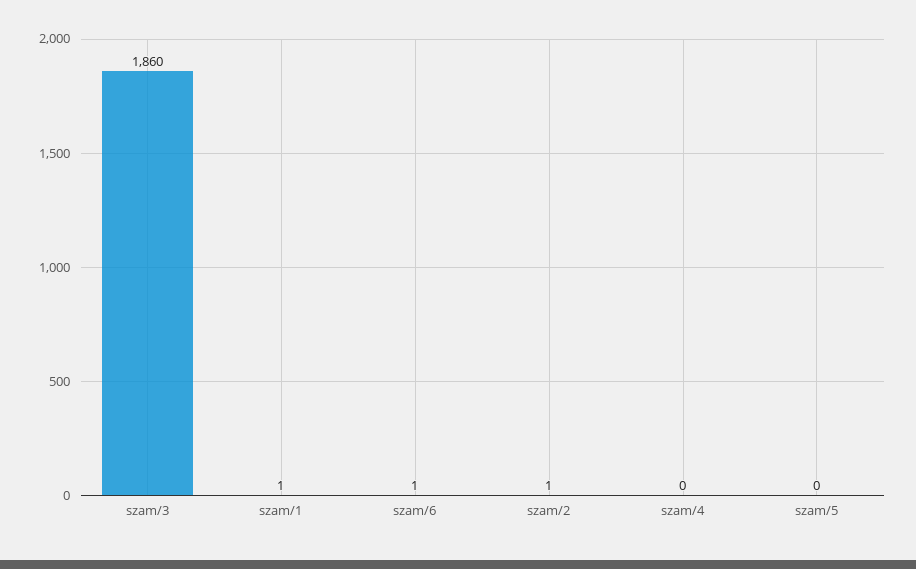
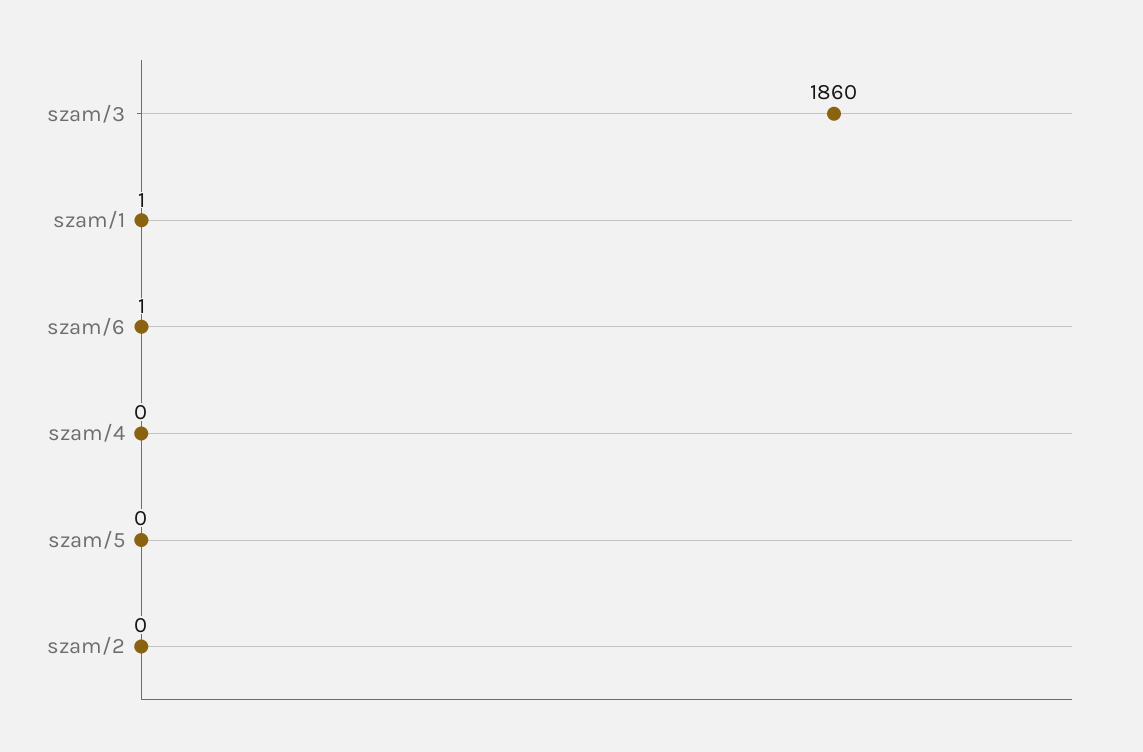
szam/2: 1 -> 0

